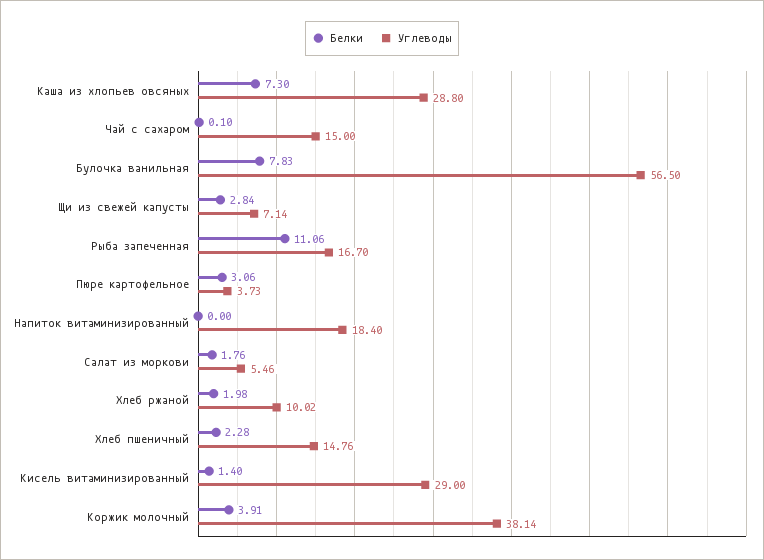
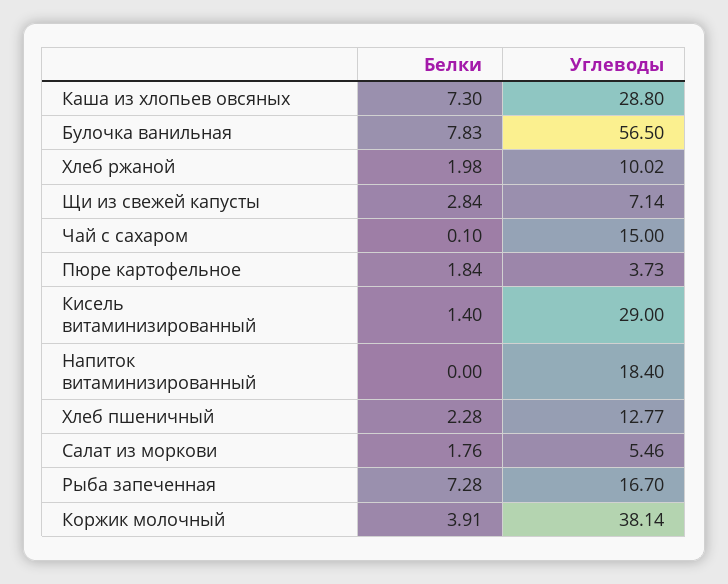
Белки, Рыба запеченная: 11.06 -> 7.28
Белки, Пюре картофельное: 3.06 -> 1.84
Углеводы, Хлеб пшеничный: 14.76 -> 12.77

